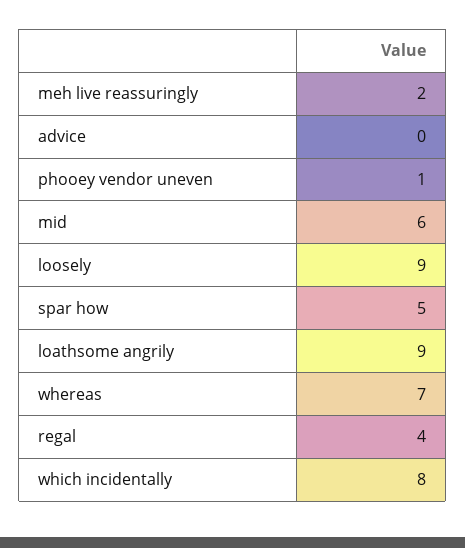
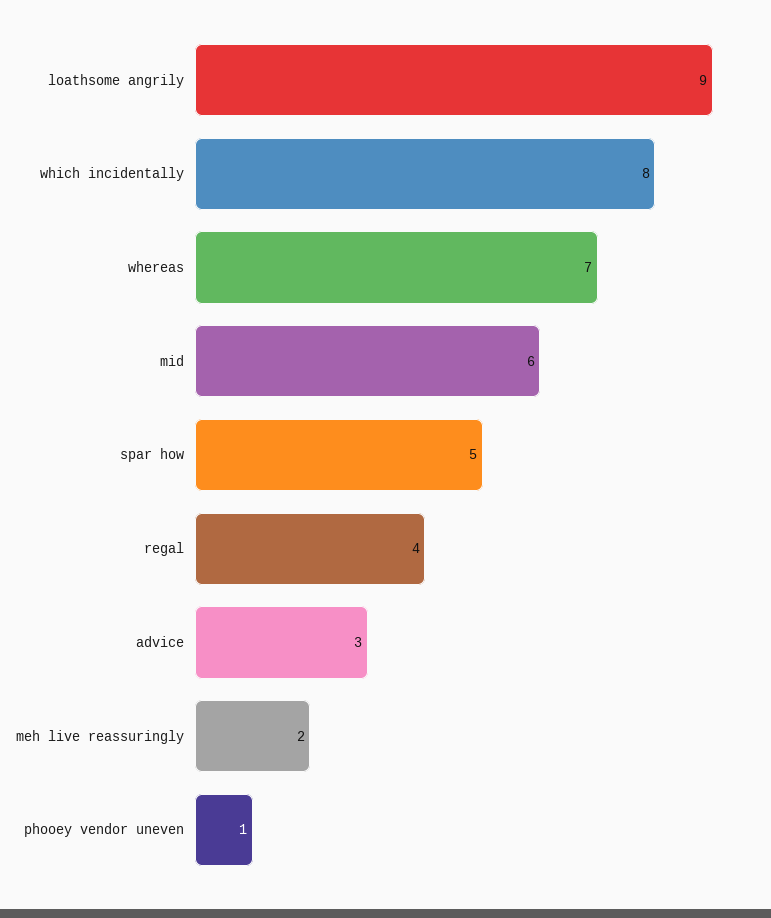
advice: 0 -> 3
loosely: 9 -> none

